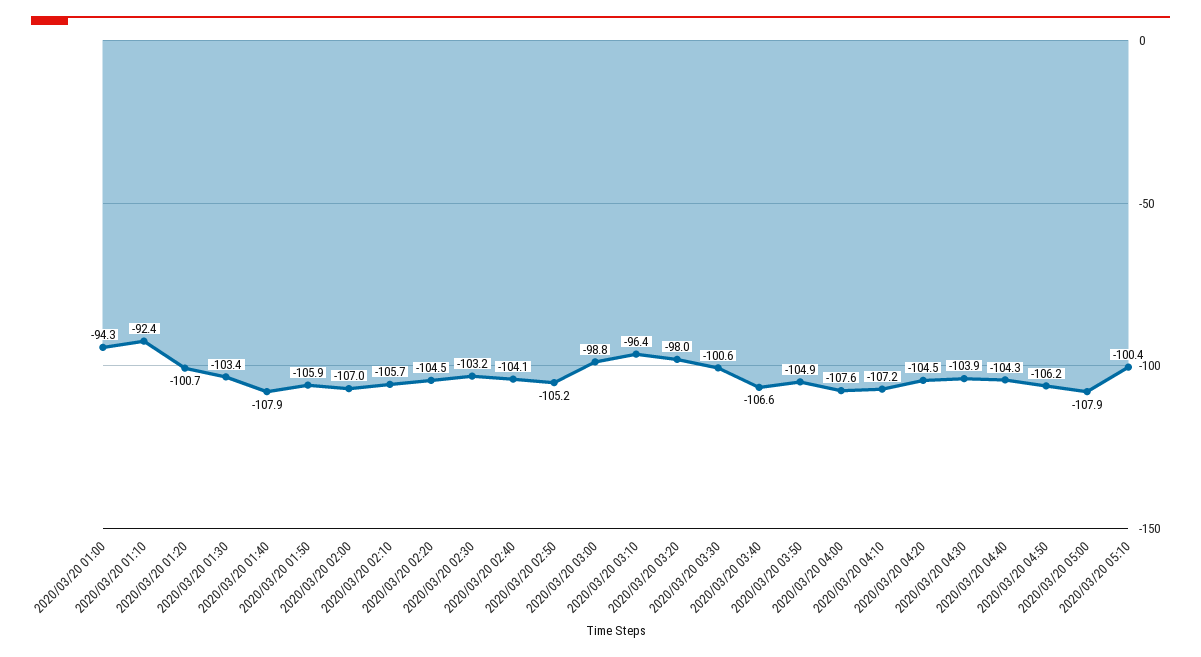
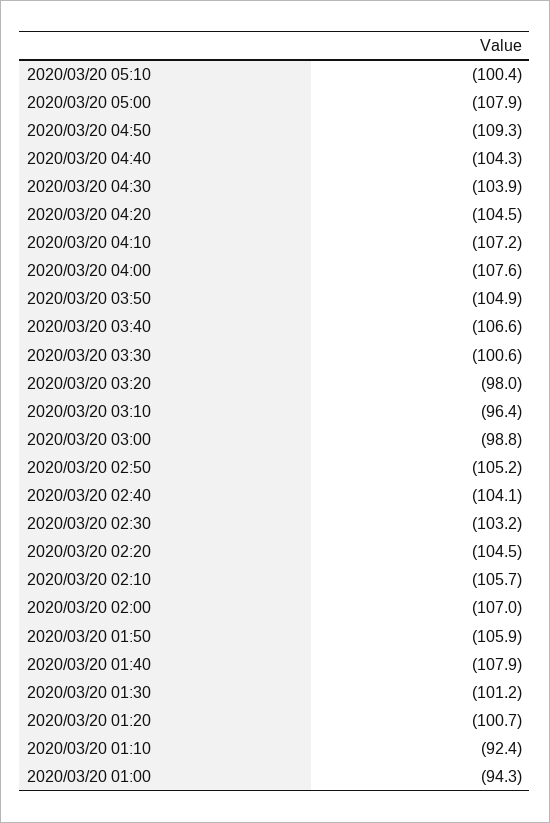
2020/03/20 01:30: -103.4 -> -101.2
2020/03/20 04:50: -106.2 -> -109.3

